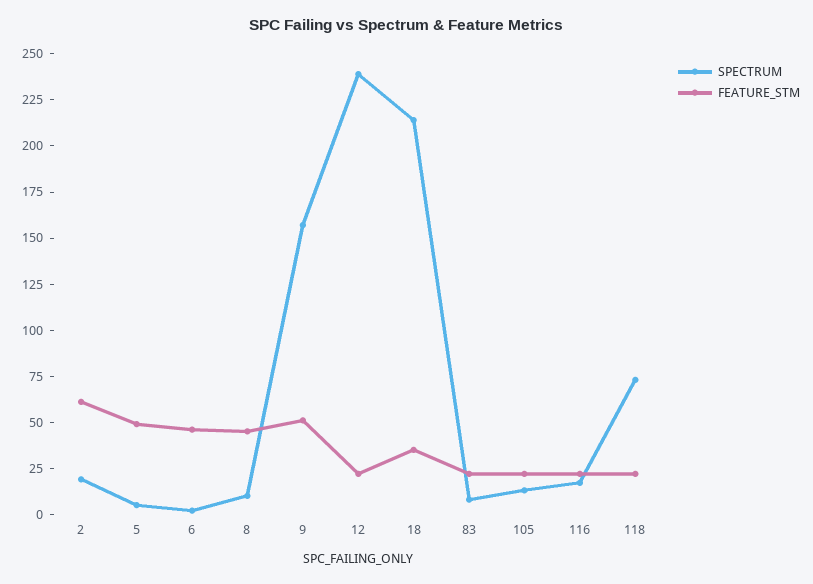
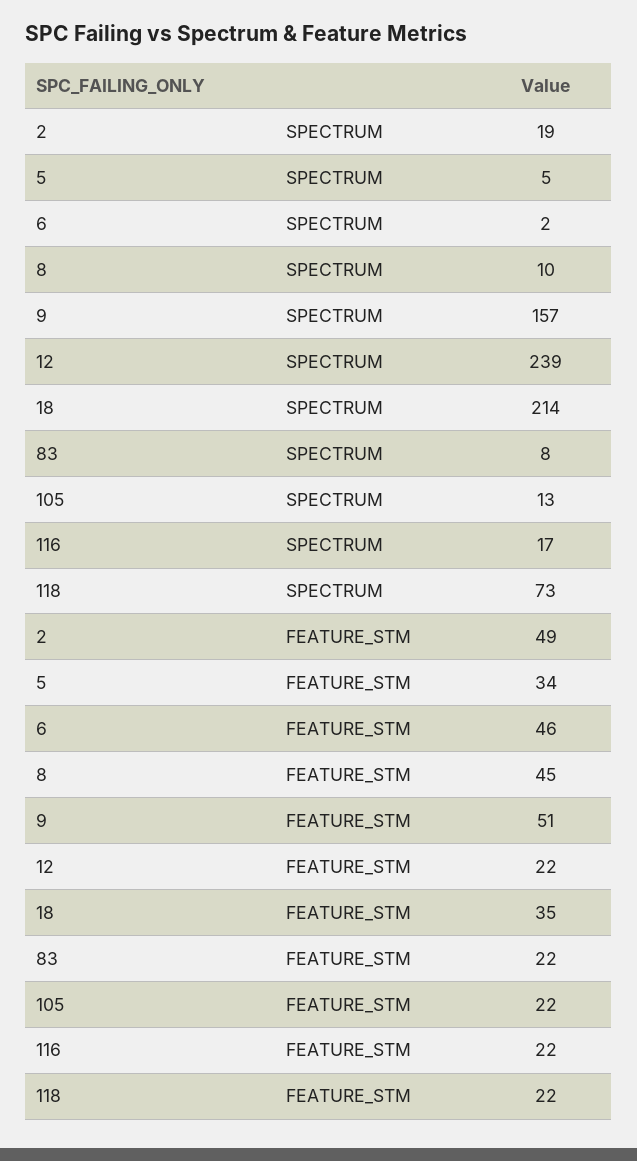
FEATURE_STM, 2: 60 -> 49
FEATURE_STM, 5: 50 -> 34

